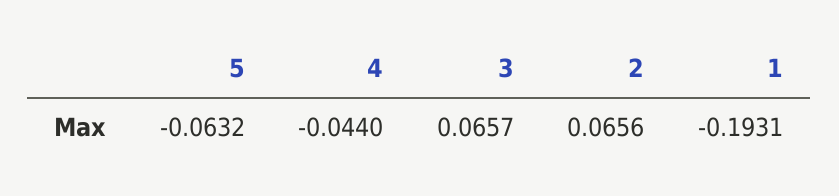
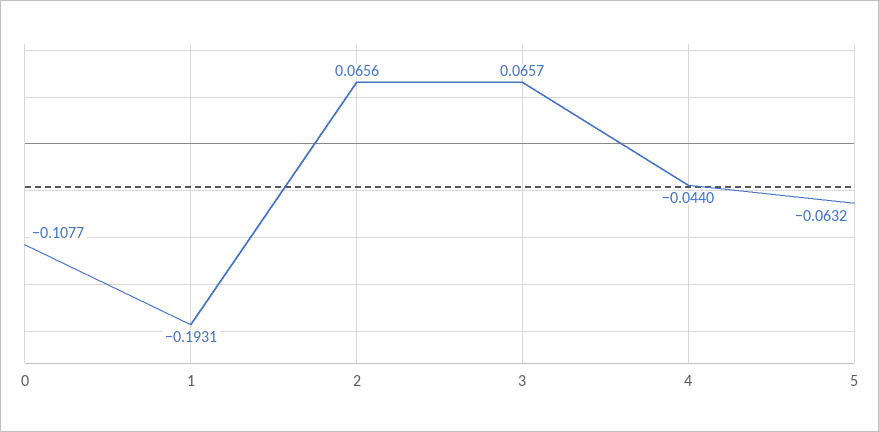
0: none -> -0.1077

